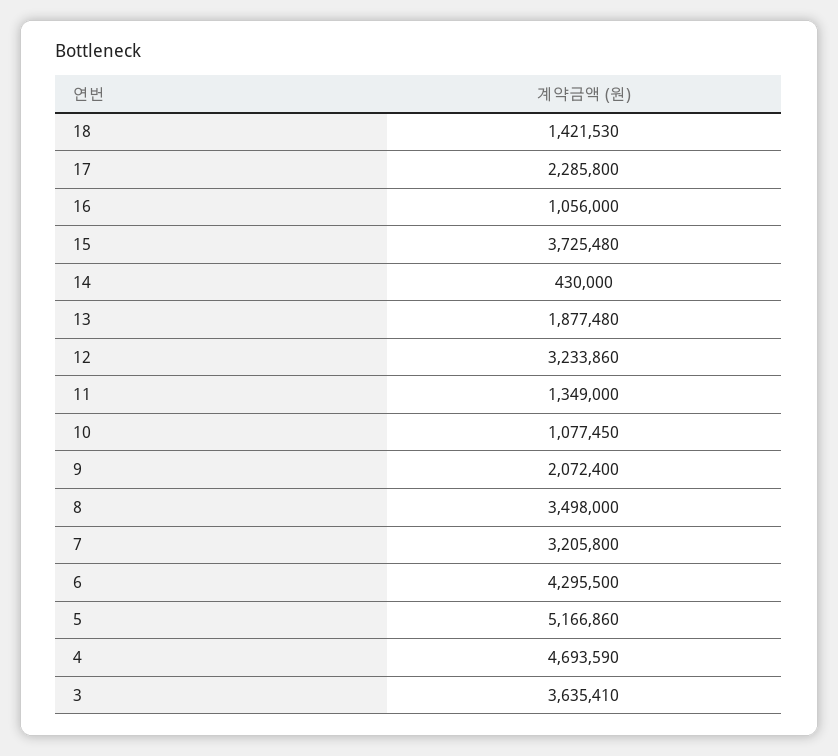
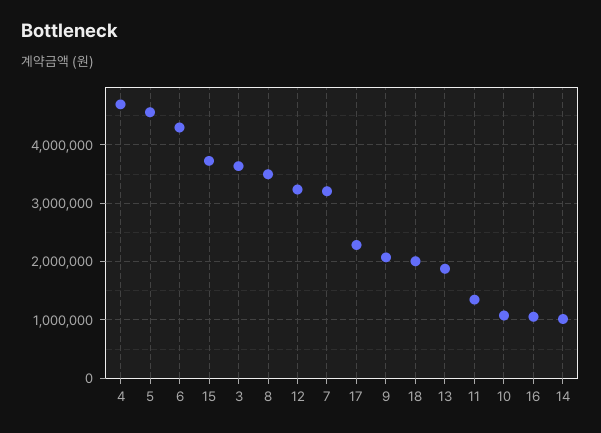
18: 1421530 -> 2000000
14: 430000 -> 1000000
5: 5166860 -> 4600000

